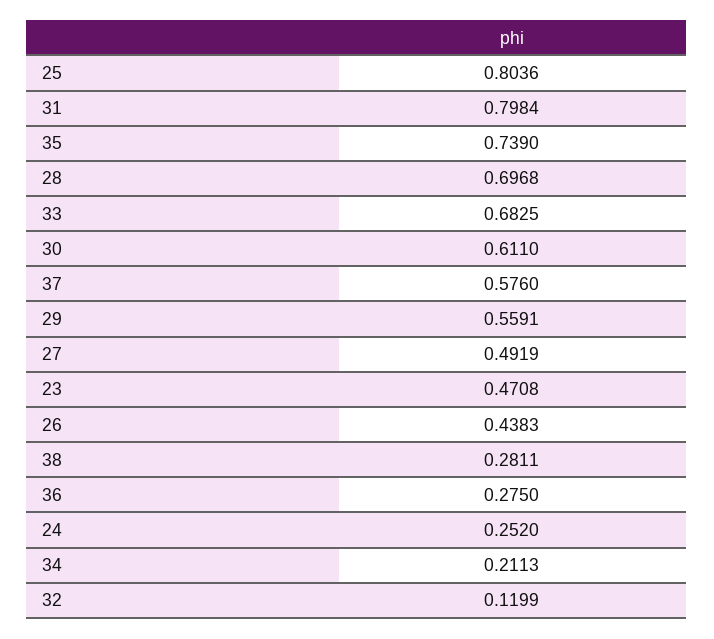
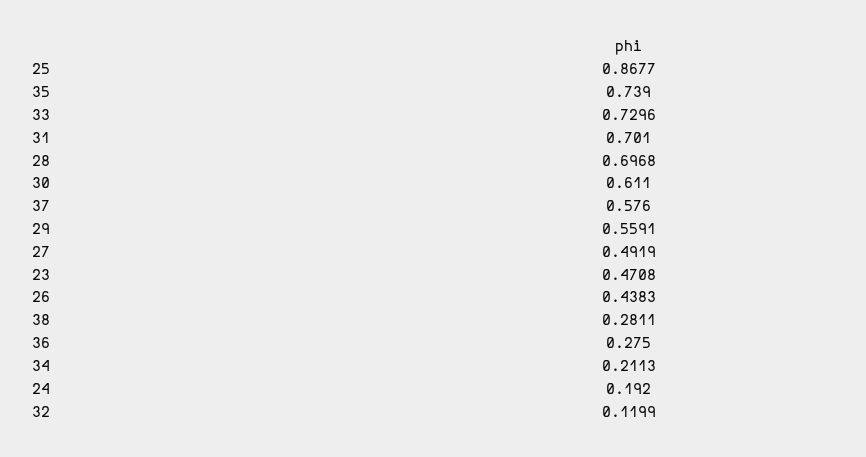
25: 0.8036 -> 0.8677
31: 0.7984 -> 0.701
33: 0.6825 -> 0.7296
24: 0.252 -> 0.192

